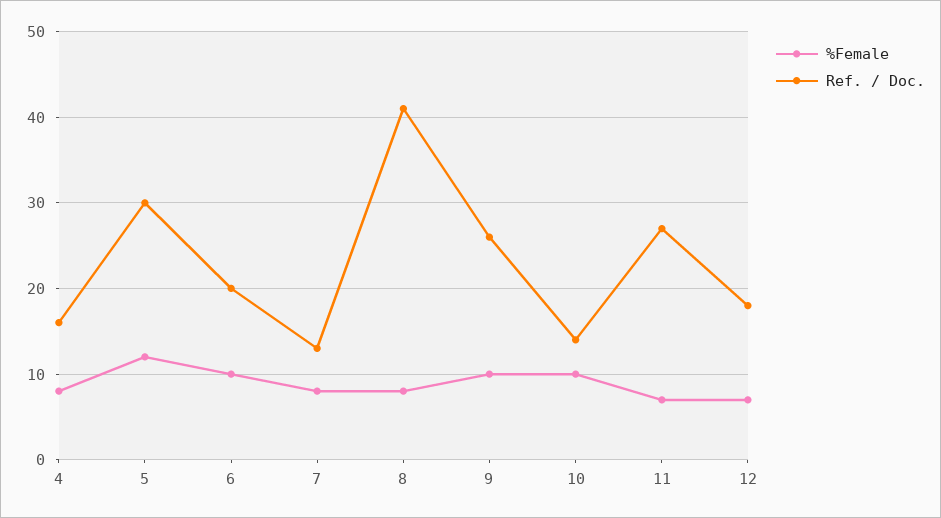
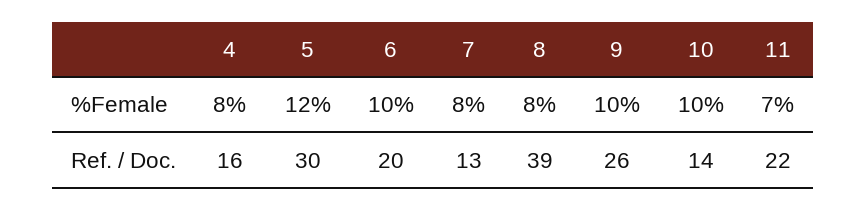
Ref. / Doc., 8: 41 -> 39
Ref. / Doc., 11: 27 -> 22
%Female, 12: 7 -> none
Ref. / Doc., 12: 18 -> none

